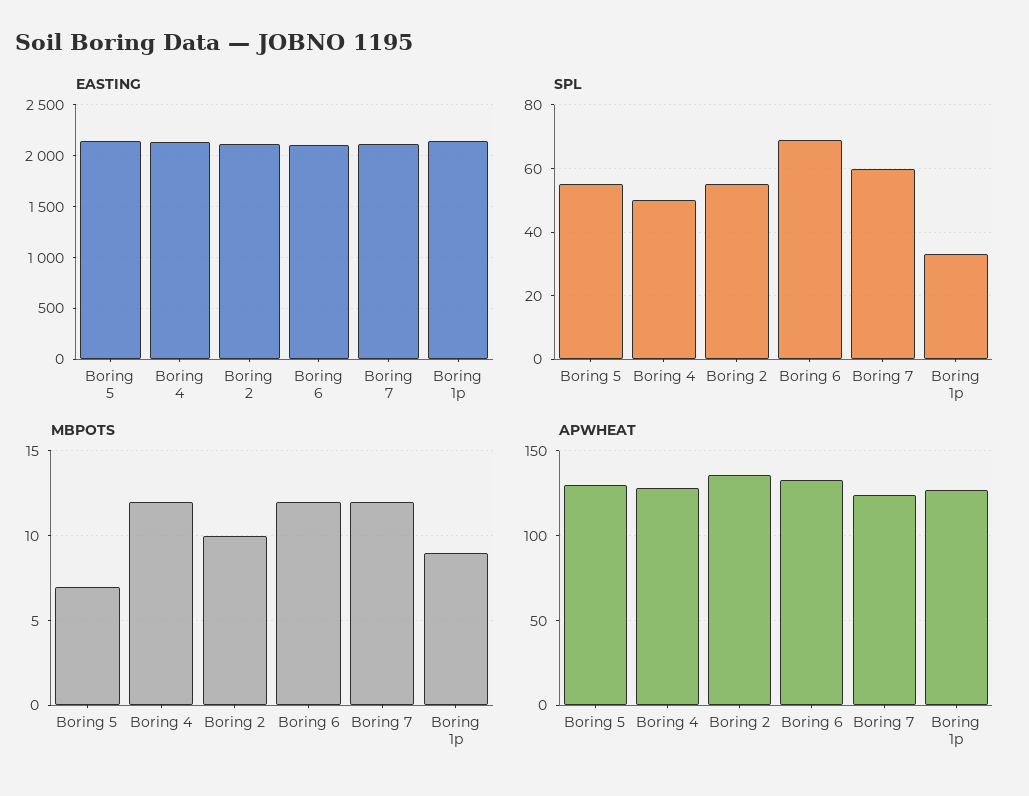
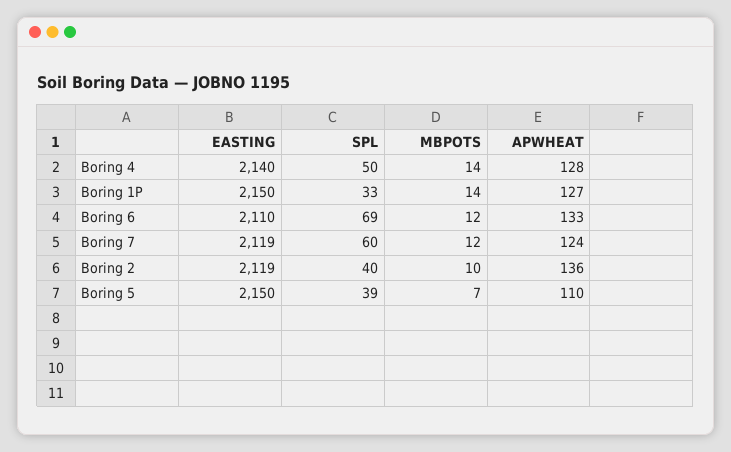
SPL, Boring 5: 55 -> 39
SPL, Boring 2: 55 -> 40
MBPOTS, Boring 4: 12 -> 14
MBPOTS, Boring 1p: 9 -> 14
APWHEAT, Boring 5: 130 -> 110

